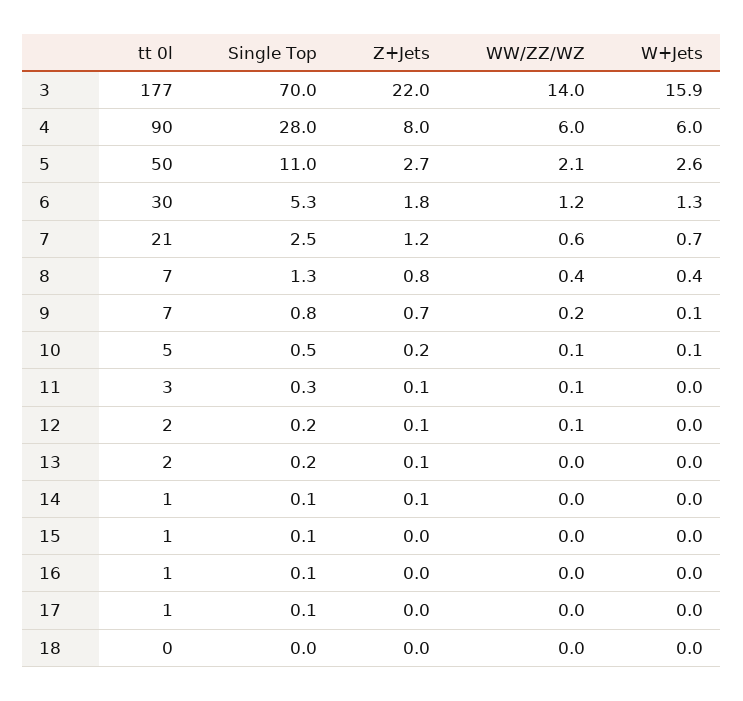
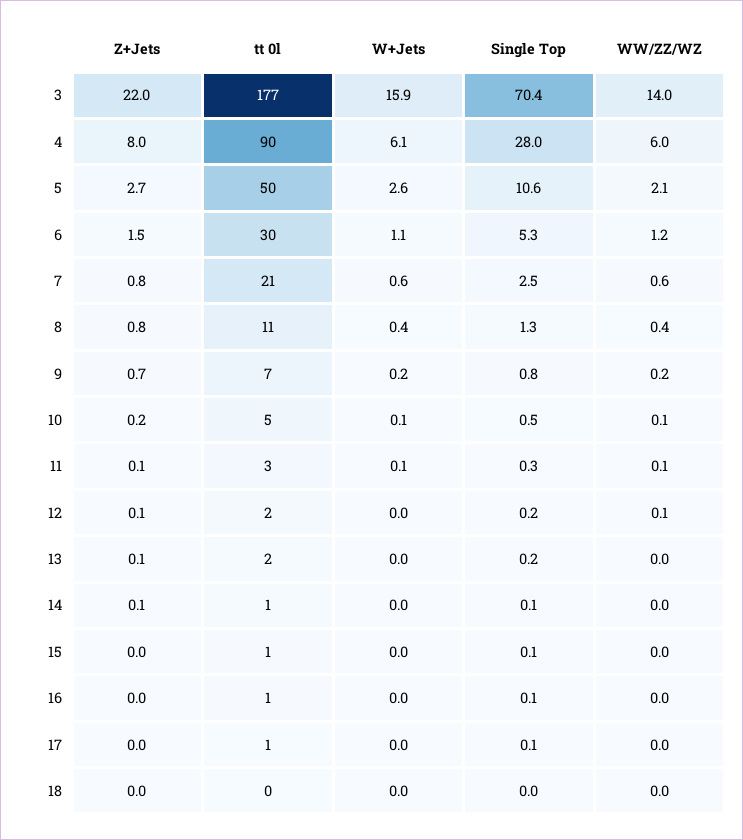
Single Top, 3: 70 -> 70.4
W+Jets, 4: 6 -> 6.1
Single Top, 5: 11 -> 10.6
Z+Jets, 6: 1.8 -> 1.5
W+Jets, 6: 1.3 -> 1.1
Z+Jets, 7: 1.2 -> 0.8
W+Jets, 7: 0.7 -> 0.6
tt 0l, 8: 7 -> 11
W+Jets, 9: 0.1 -> 0.2
W+Jets, 11: 0 -> 0.1

